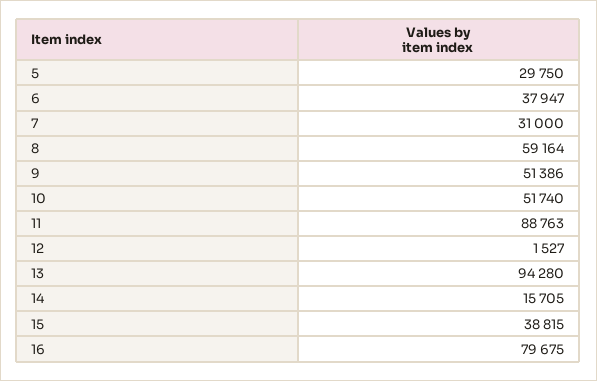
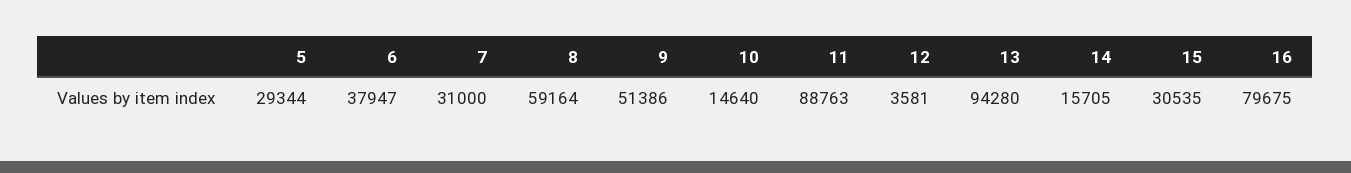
5: 29750 -> 29344
10: 51740 -> 14640
12: 1527 -> 3581
15: 38815 -> 30535

